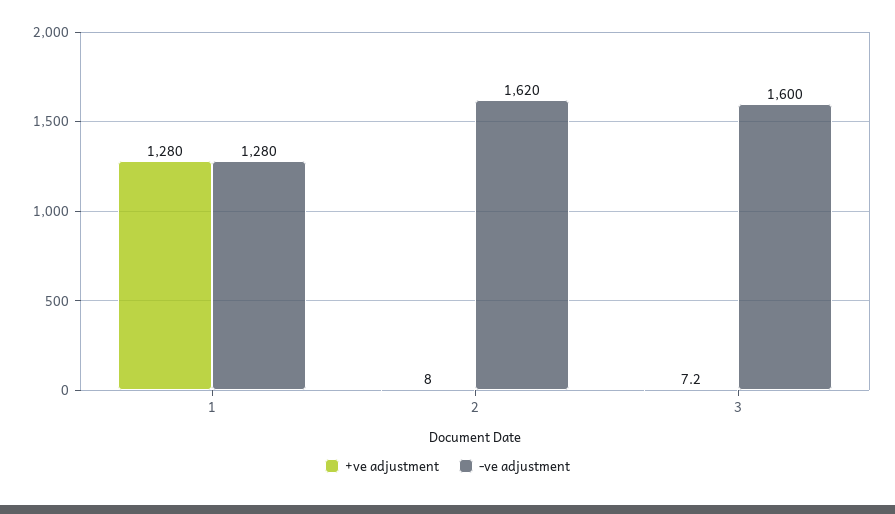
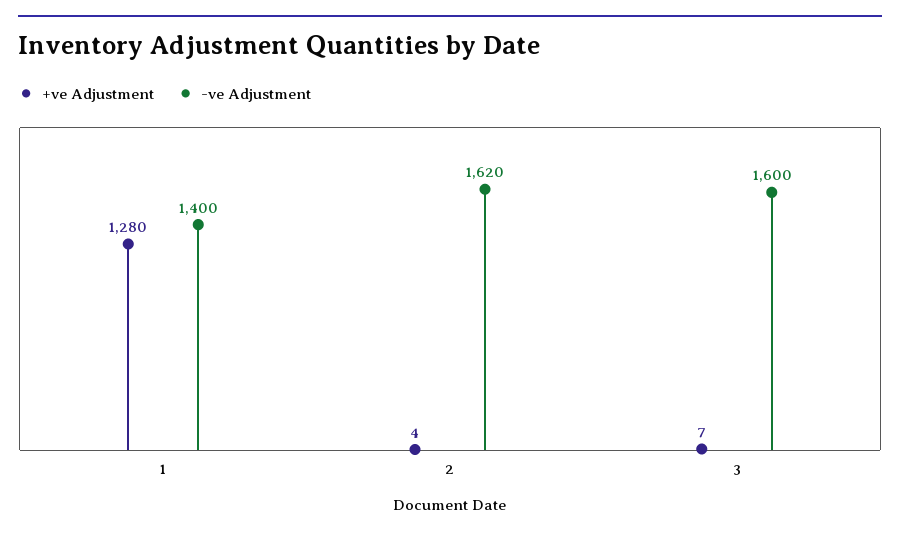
-ve adjustment, 1: 1280 -> 1400
+ve adjustment, 2: 8 -> 4

